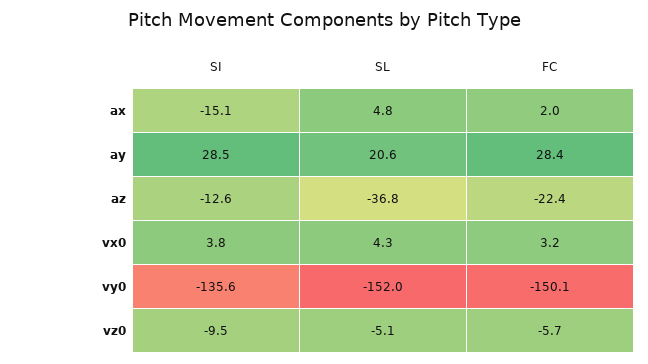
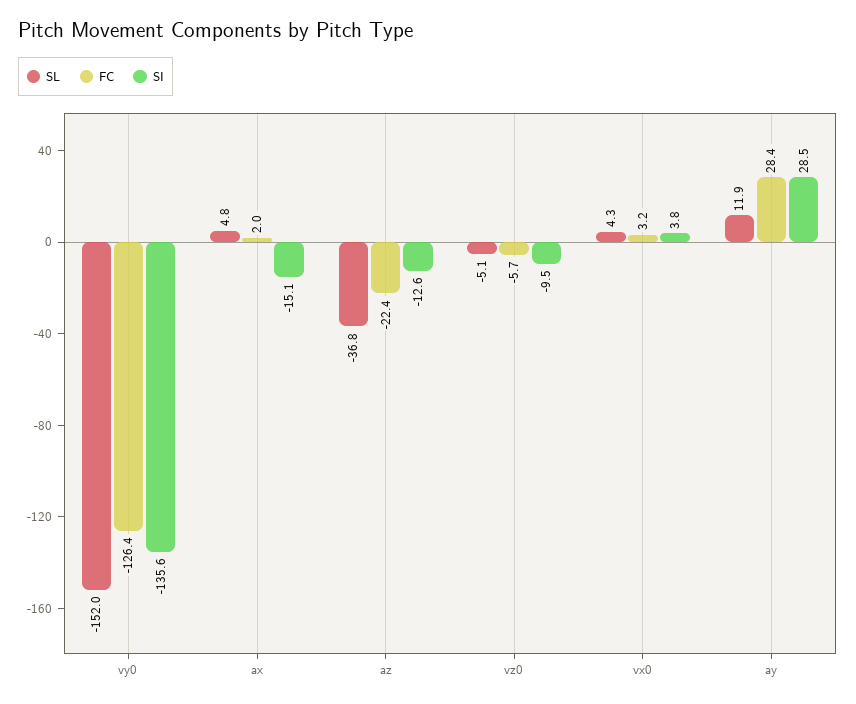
SL, ay: 20.6 -> 11.9
FC, vy0: -150.1 -> -126.4

